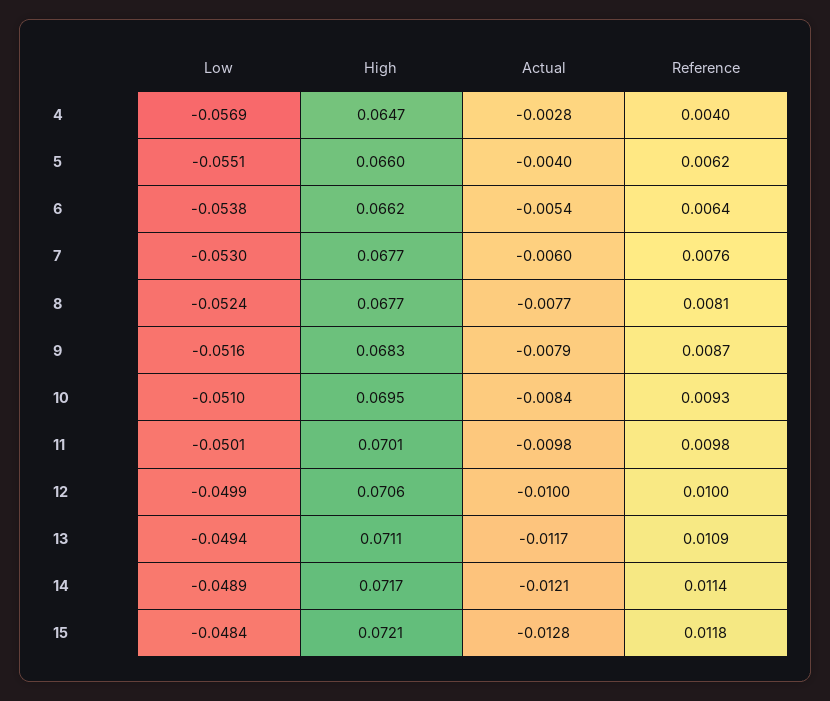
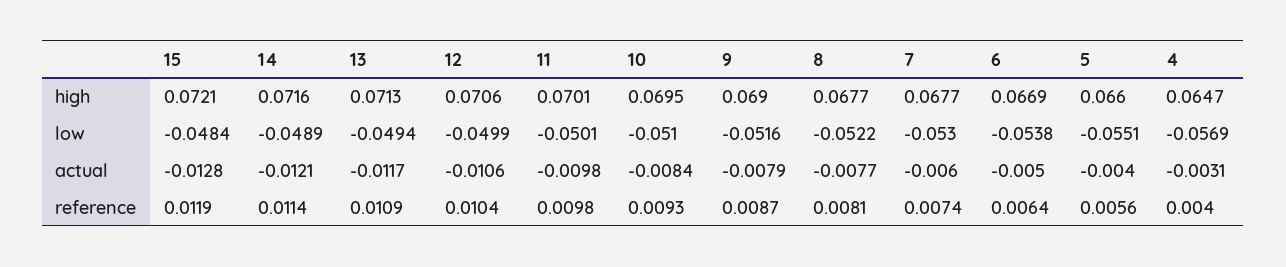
Actual, 4: -0.0028 -> -0.0031
Reference, 5: 0.0062 -> 0.0056
High, 6: 0.0662 -> 0.0669
Actual, 6: -0.0054 -> -0.005
Reference, 7: 0.0076 -> 0.0074
Low, 8: -0.0524 -> -0.0522
High, 9: 0.0683 -> 0.069
Actual, 12: -0.01 -> -0.0106
Reference, 12: 0.01 -> 0.0104
High, 13: 0.0711 -> 0.0713
High, 14: 0.0717 -> 0.0716
Reference, 15: 0.0118 -> 0.0119

